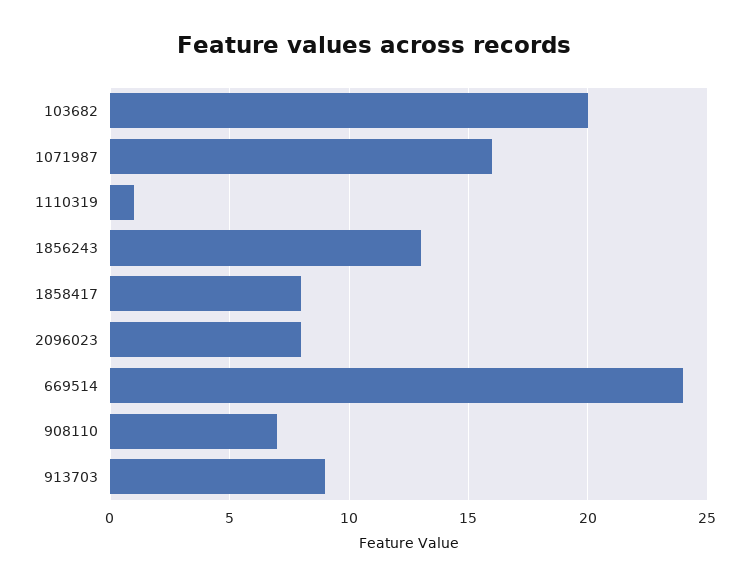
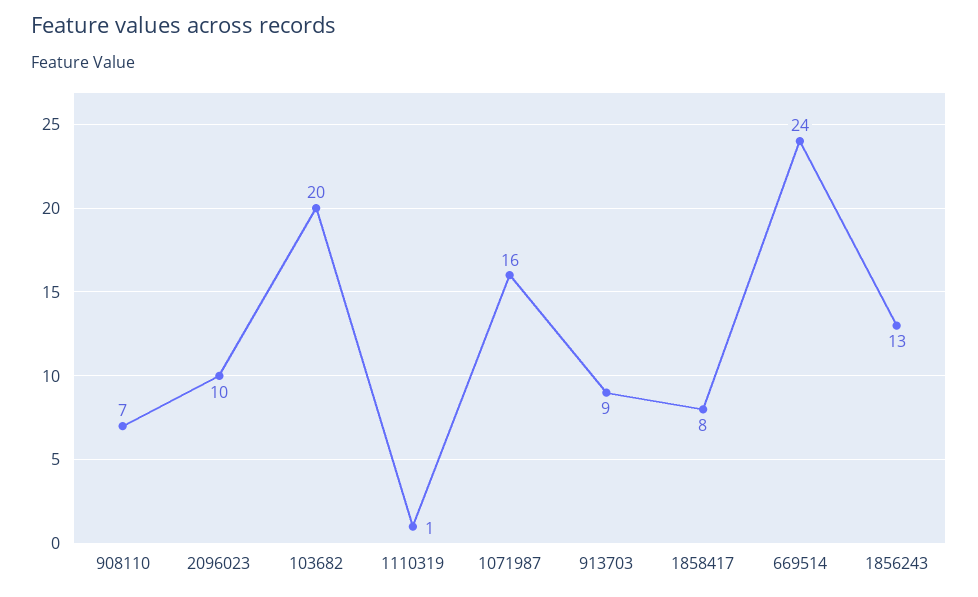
2096023: 8 -> 10

